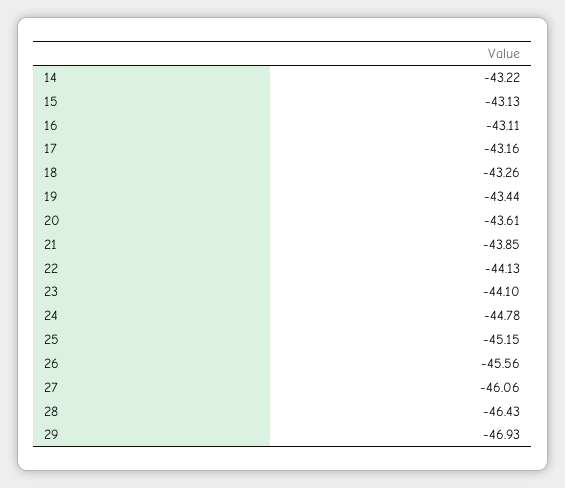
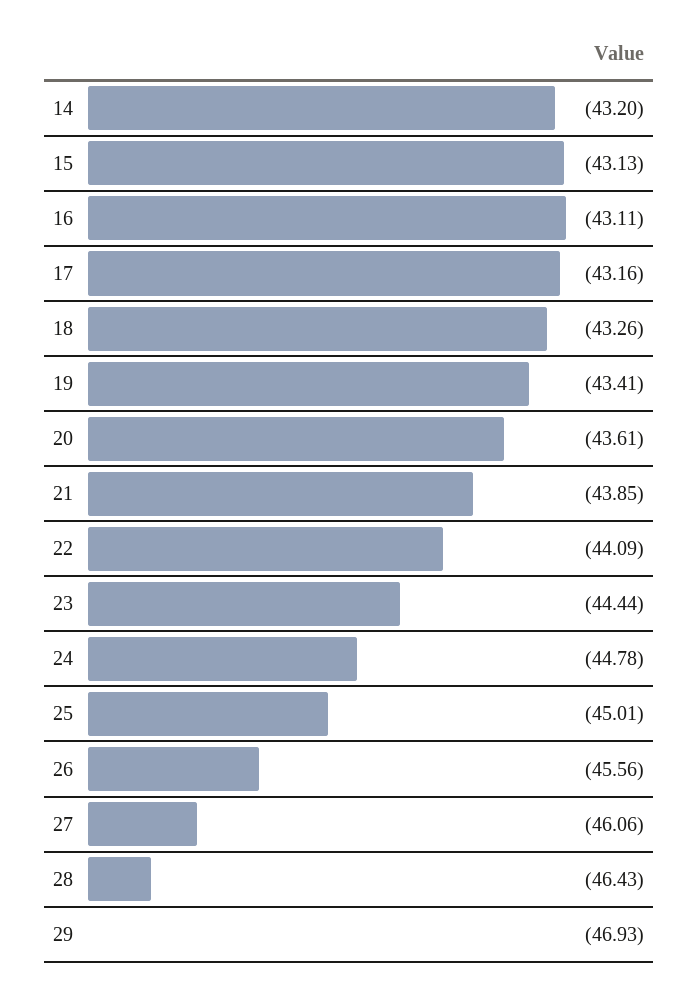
14: -43.22 -> -43.2
19: -43.44 -> -43.41
22: -44.13 -> -44.09
23: -44.1 -> -44.44
25: -45.15 -> -45.01

